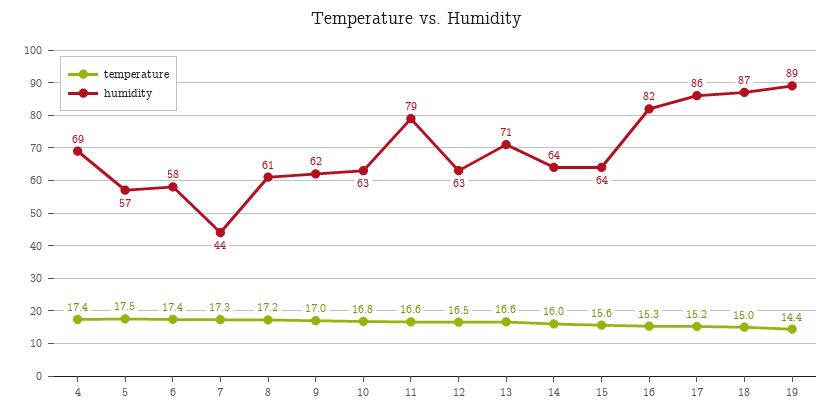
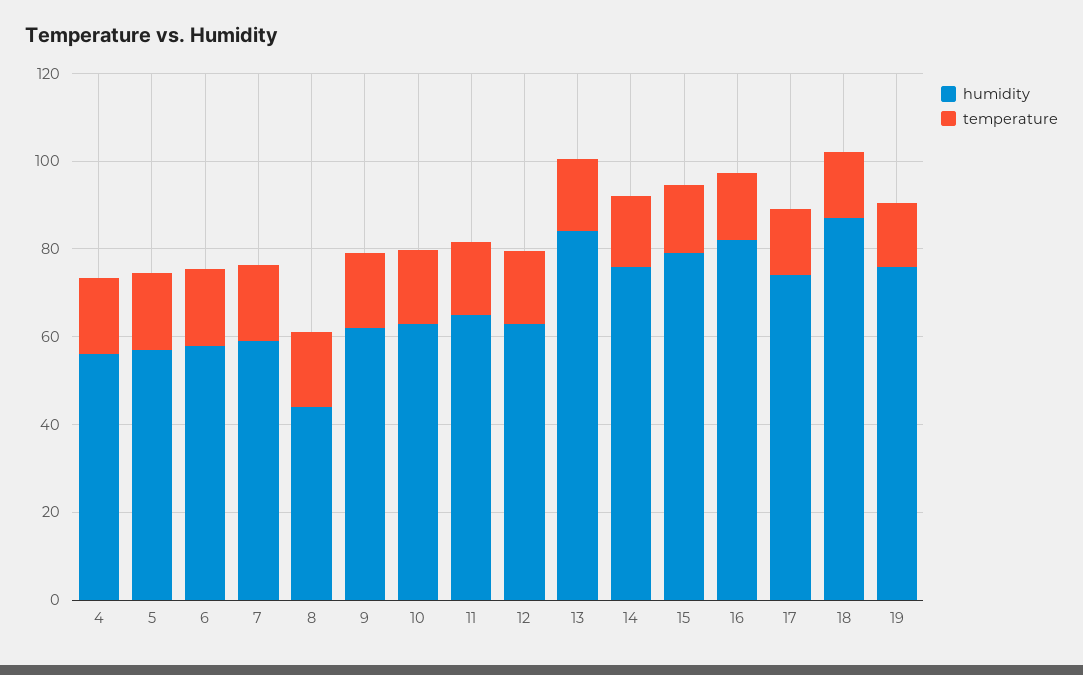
humidity, 4: 69 -> 55
humidity, 7: 44 -> 60
humidity, 8: 61 -> 45
humidity, 11: 79 -> 65
humidity, 13: 71 -> 85
humidity, 14: 64 -> 75
humidity, 15: 64 -> 80
humidity, 17: 86 -> 75
humidity, 19: 89 -> 75

